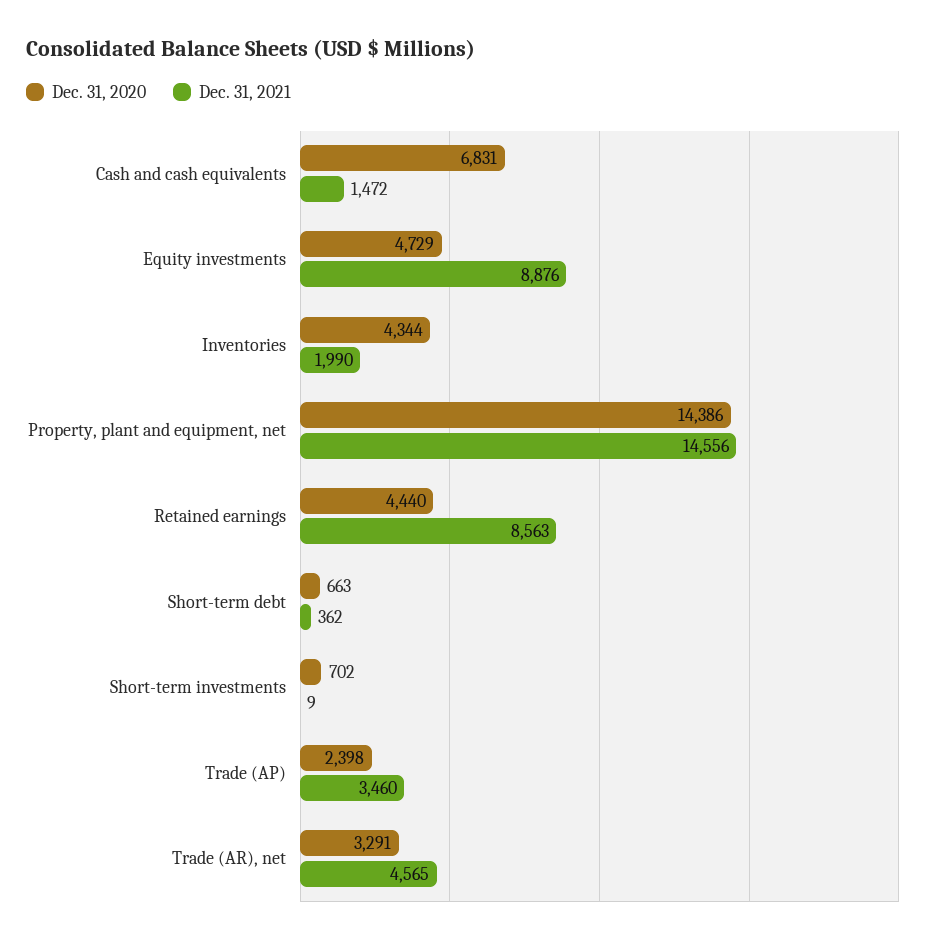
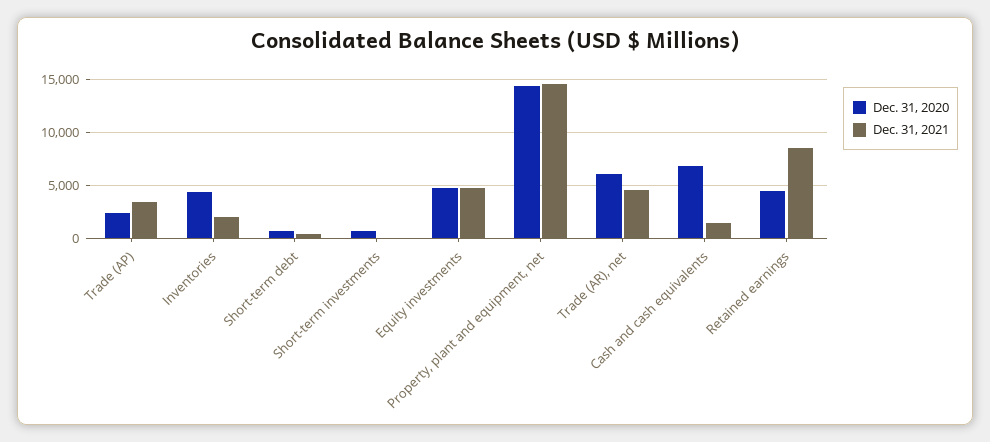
Dec. 31, 2021, Equity investments: 8876 -> 5000
Dec. 31, 2020, Trade (AR), net: 3291 -> 6000

